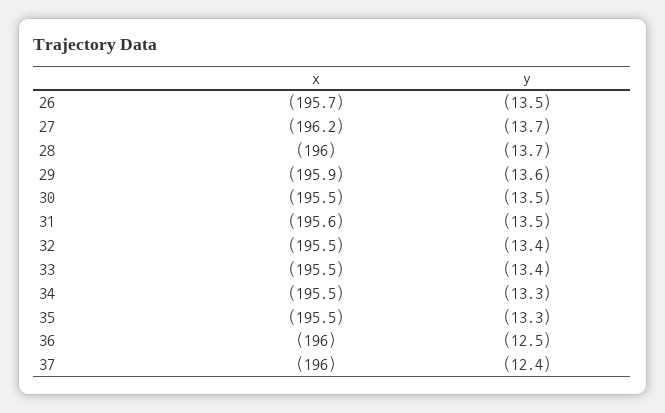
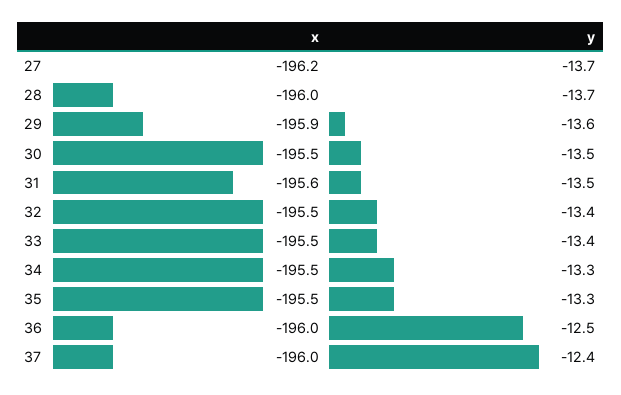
x, 26: -195.7 -> none
y, 26: -13.5 -> none

